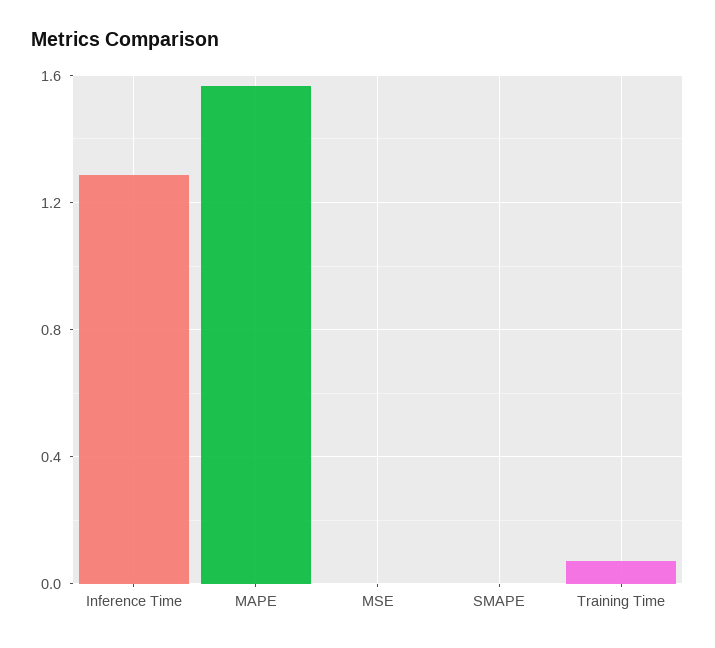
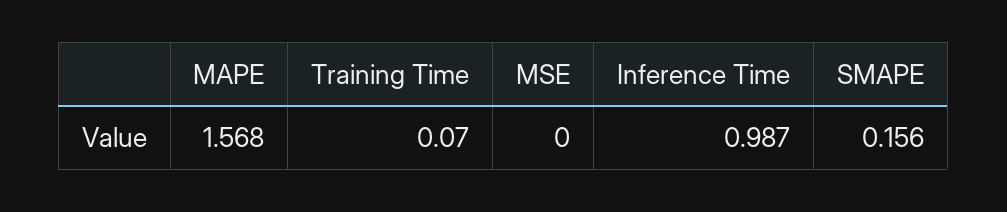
Inference Time: 1.3 -> 0.987
SMAPE: 0 -> 0.156

